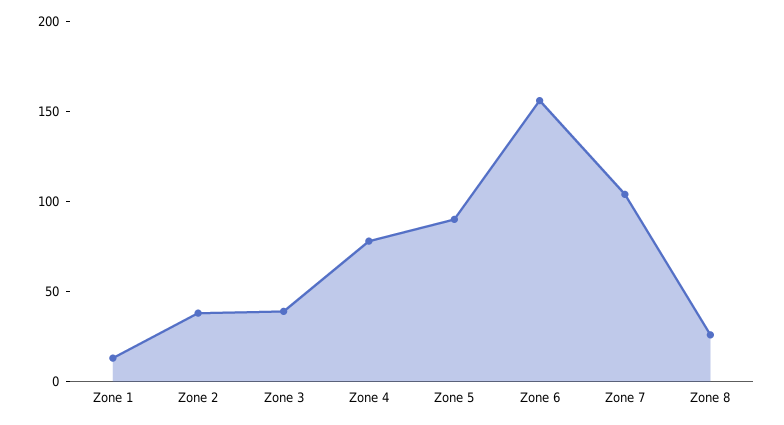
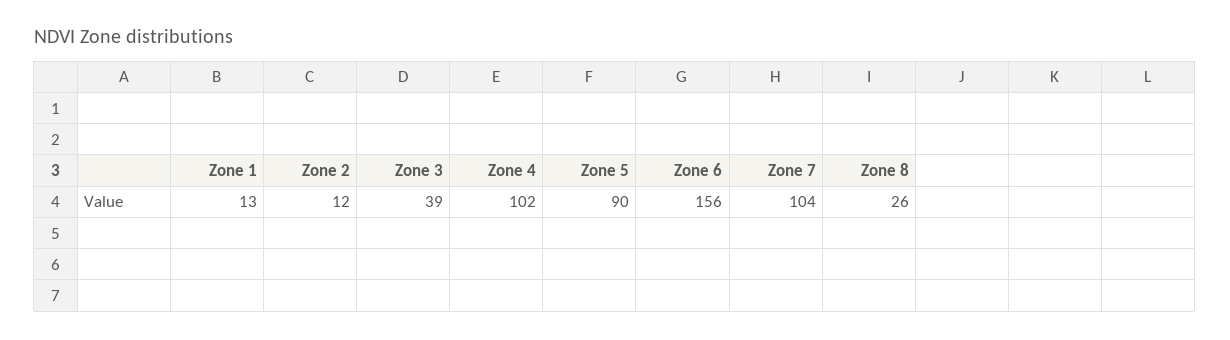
Zone 2: 40 -> 12
Zone 4: 80 -> 102

